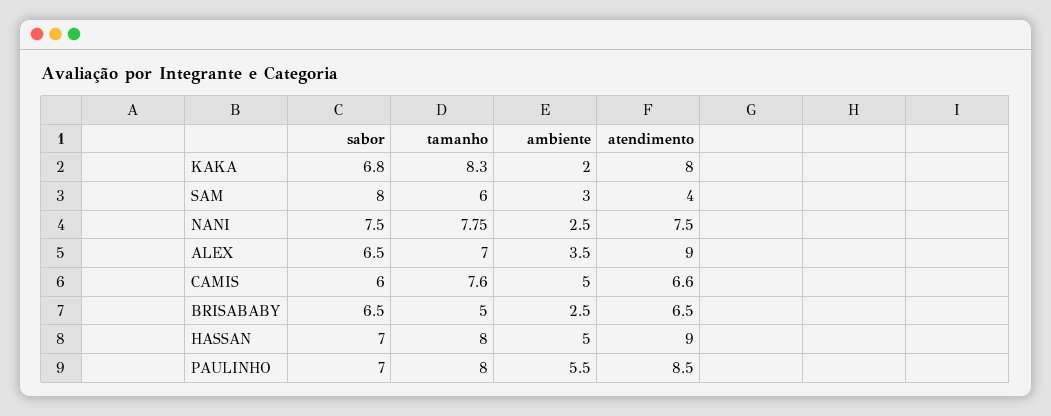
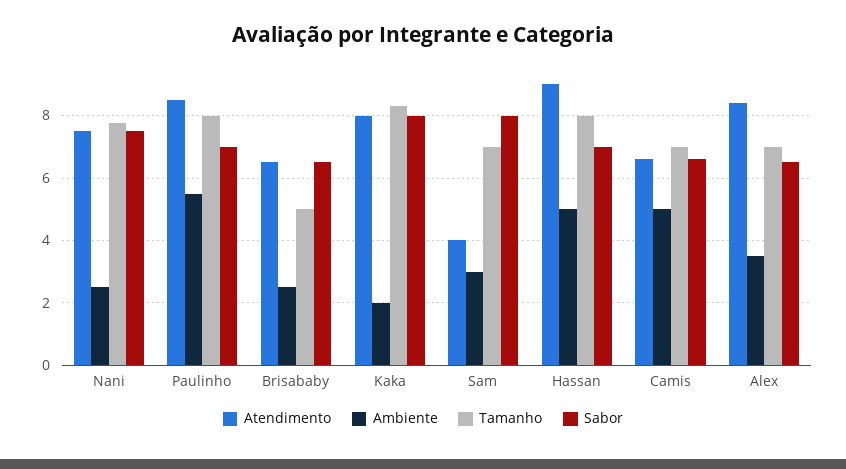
sabor, KAKA: 6.8 -> 8
tamanho, SAM: 6 -> 7
atendimento, ALEX: 9 -> 8.4
sabor, CAMIS: 6 -> 6.6
tamanho, CAMIS: 7.6 -> 7

